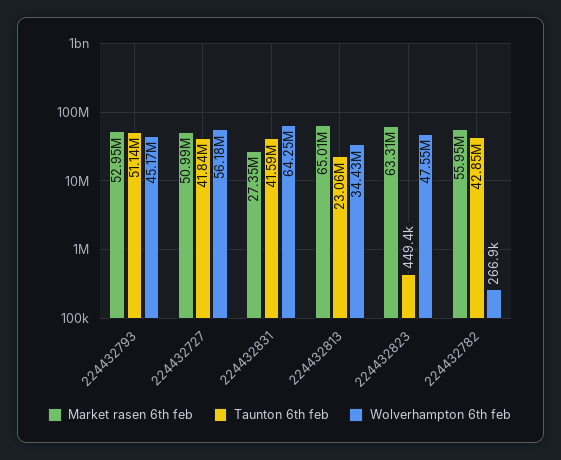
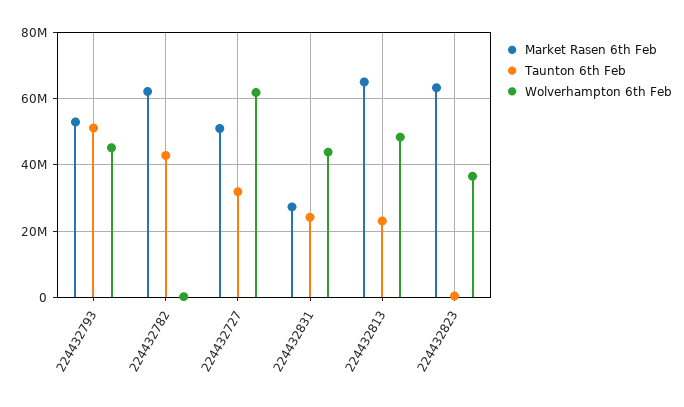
Taunton 6th feb, 224432727: 41840000 -> 32000000
Wolverhampton 6th feb, 224432727: 56180000 -> 62000000
Taunton 6th feb, 224432831: 41590000 -> 24000000
Wolverhampton 6th feb, 224432831: 64250000 -> 44000000
Wolverhampton 6th feb, 224432813: 34430000 -> 48000000
Wolverhampton 6th feb, 224432823: 47550000 -> 36000000
Market rasen 6th feb, 224432782: 55950000 -> 62000000

